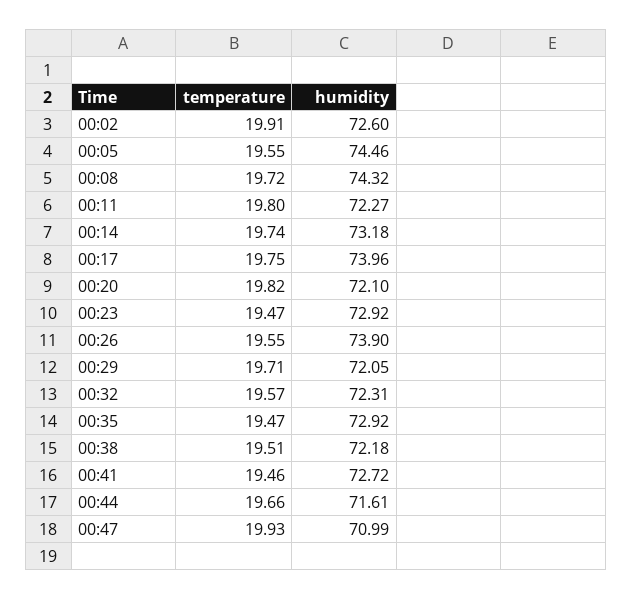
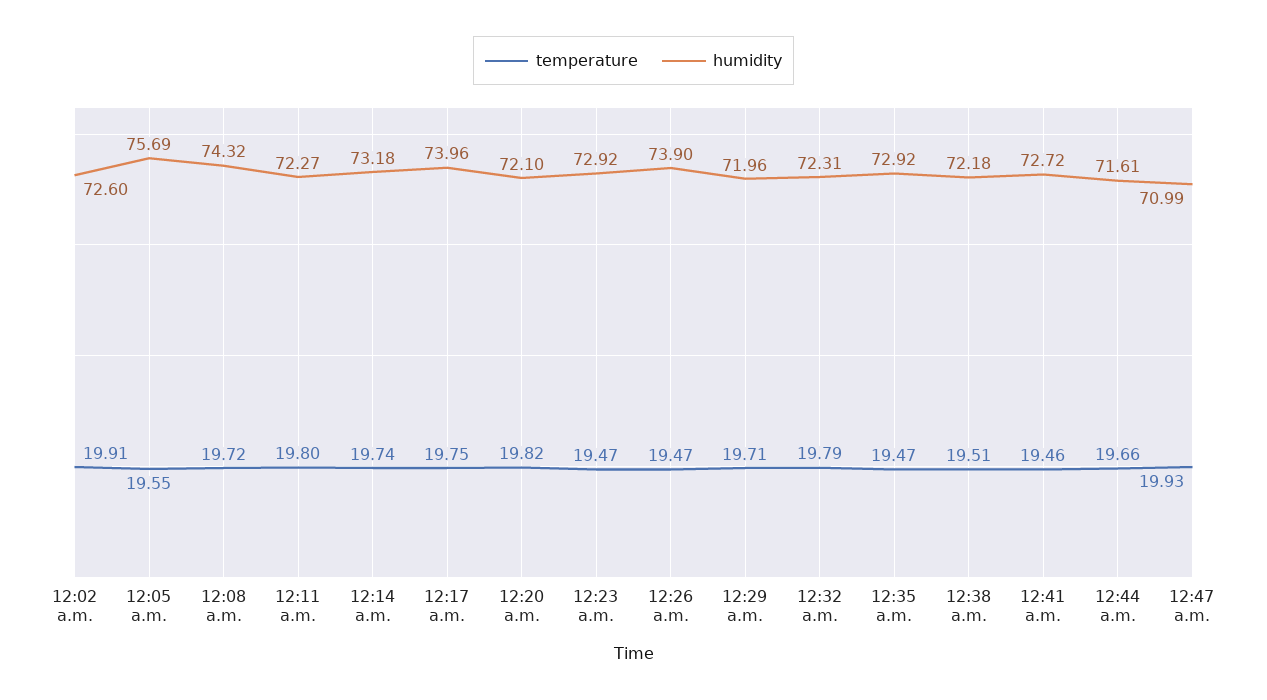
humidity, 00:05: 74.46 -> 75.69
temperature, 00:26: 19.55 -> 19.47
humidity, 00:29: 72.05 -> 71.96
temperature, 00:32: 19.57 -> 19.79

